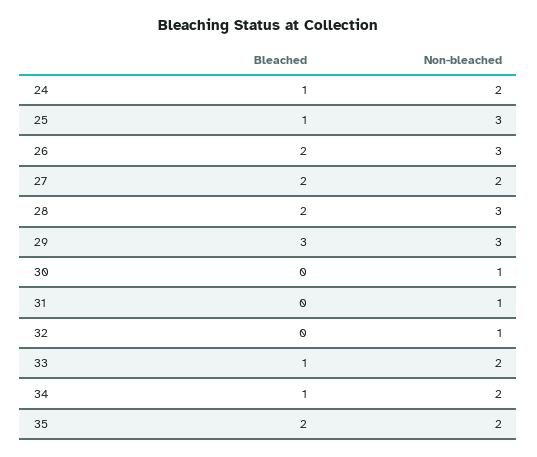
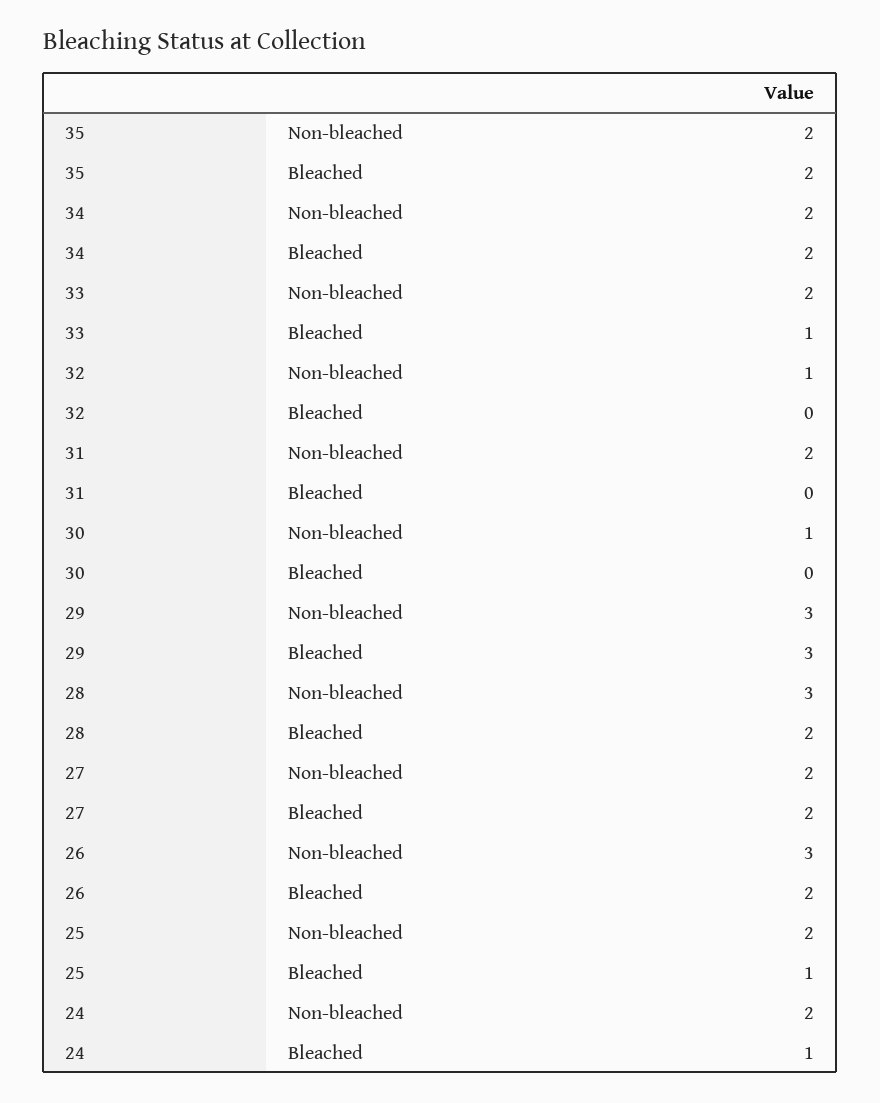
Non-bleached, 25: 3 -> 2
Non-bleached, 31: 1 -> 2
Bleached, 34: 1 -> 2

